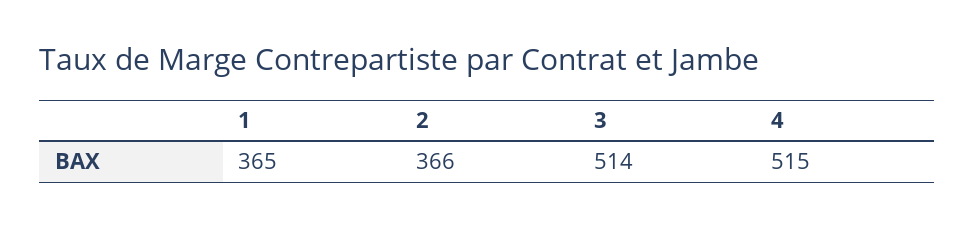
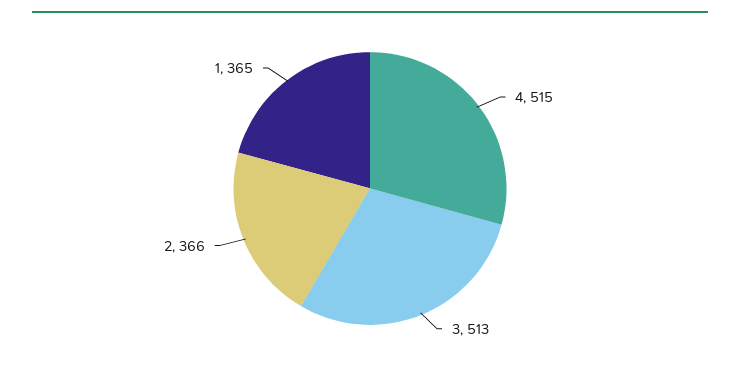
3: 514 -> 513

